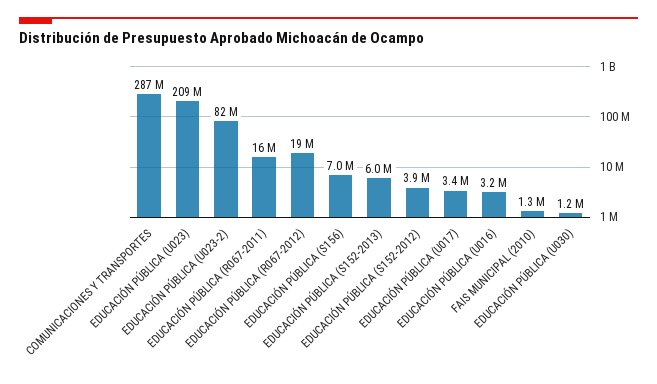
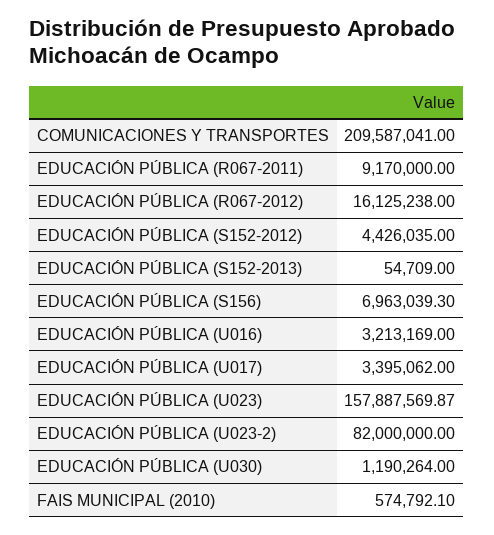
COMUNICACIONES Y TRANSPORTES: 287000000 -> 209587041
EDUCACIÓN PÚBLICA (U023): 209000000 -> 157887569.87
EDUCACIÓN PÚBLICA (R067-2011): 16000000 -> 9170000
EDUCACIÓN PÚBLICA (R067-2012): 19000000 -> 16125238
EDUCACIÓN PÚBLICA (S152-2013): 6000000 -> 54709
EDUCACIÓN PÚBLICA (S152-2012): 3900000 -> 4426035
FAIS MUNICIPAL (2010): 1300000 -> 574792.1

